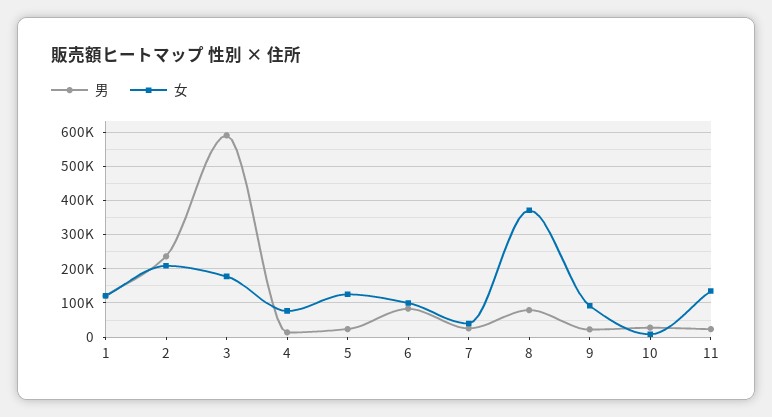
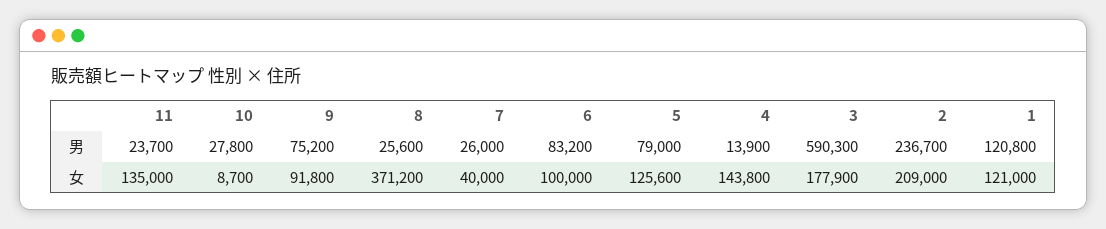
女, 4: 80000 -> 143800
男, 5: 20000 -> 79000
男, 8: 80000 -> 25600
男, 9: 20000 -> 75200

